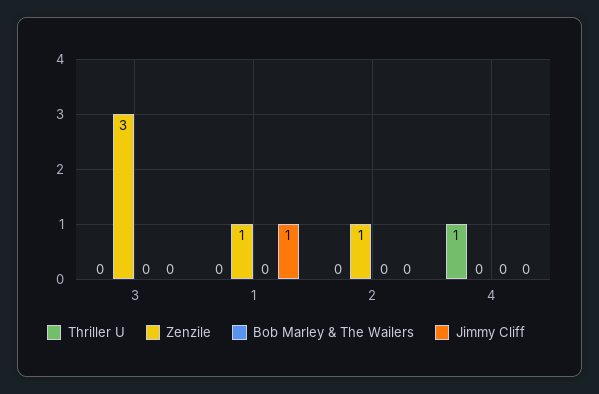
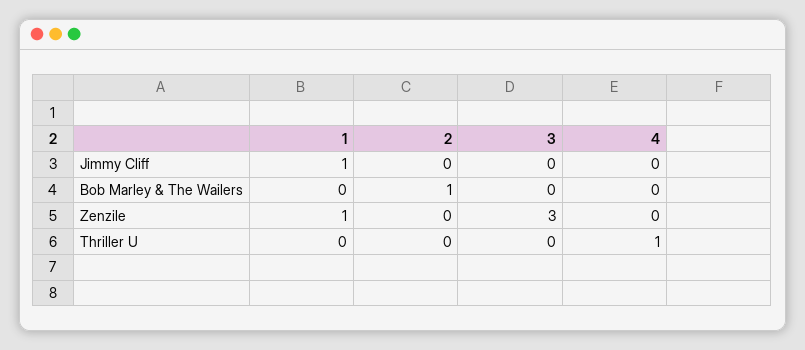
Zenzile, 2: 1 -> 0
Bob Marley & The Wailers, 2: 0 -> 1

